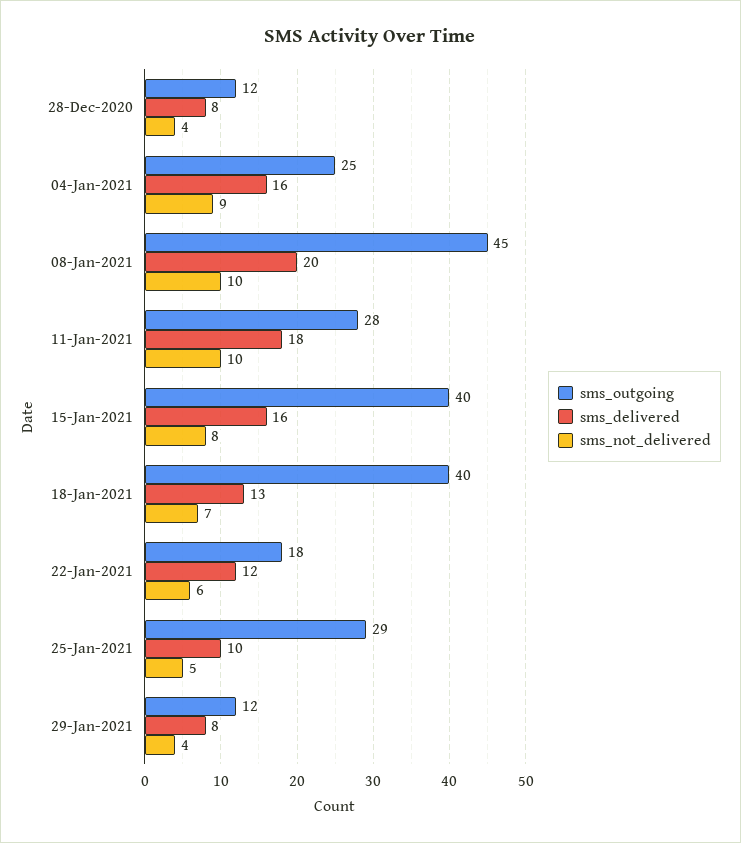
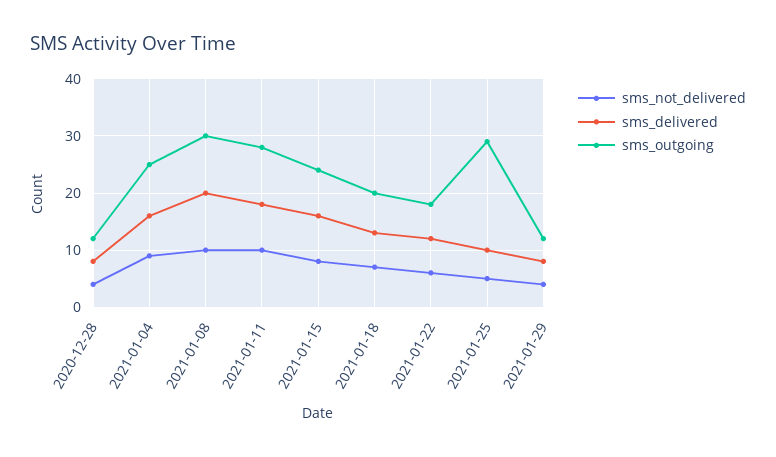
sms_outgoing, 08-Jan-2021: 45 -> 30
sms_outgoing, 15-Jan-2021: 40 -> 25
sms_outgoing, 18-Jan-2021: 40 -> 20

